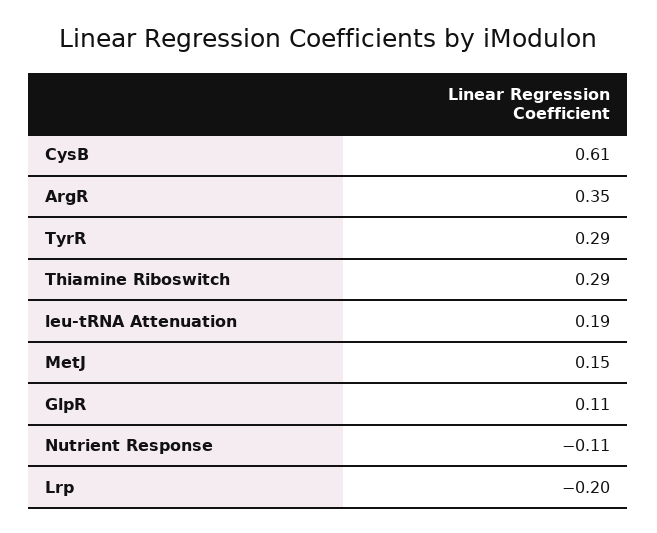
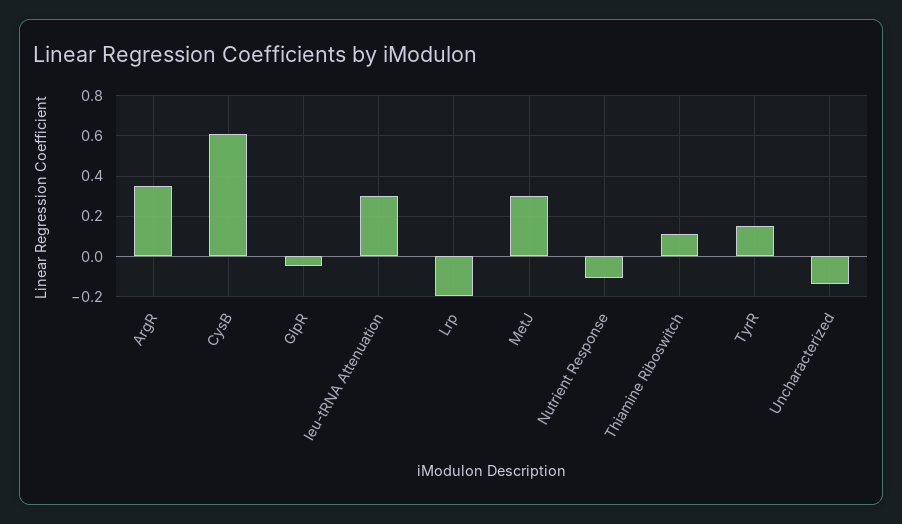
TyrR: 0.29 -> 0.15
Thiamine Riboswitch: 0.29 -> 0.1
leu-tRNA Attenuation: 0.19 -> 0.3
MetJ: 0.15 -> 0.3
GlpR: 0.11 -> -0.05
Uncharacterized: none -> -0.15

